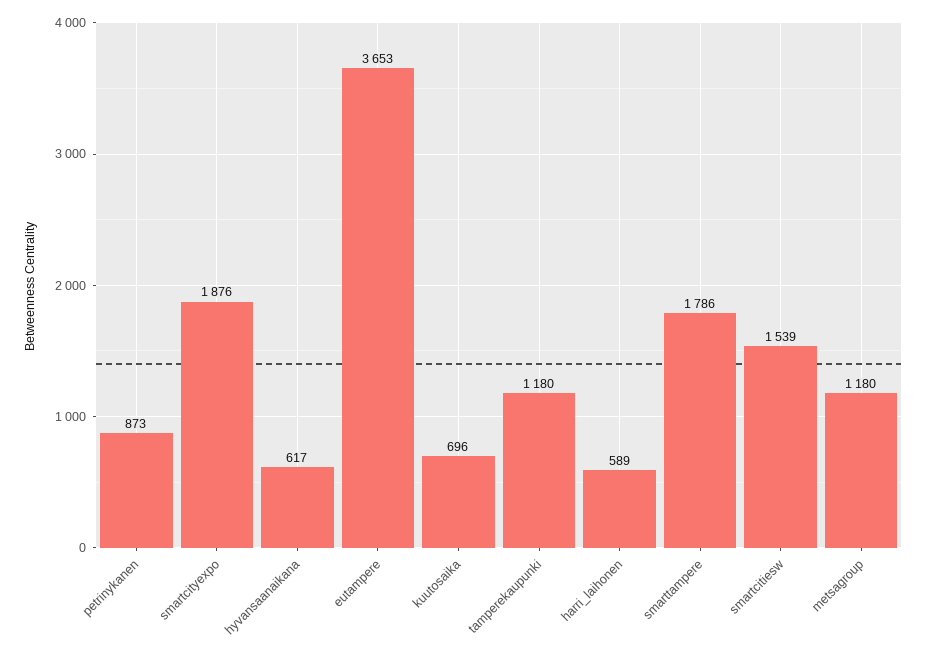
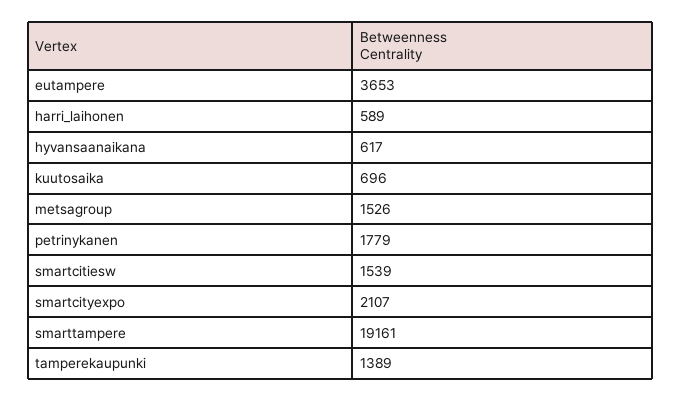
petrinykanen: 873 -> 1779
smartcityexpo: 1876 -> 2107
tamperekaupunki: 1180 -> 1389
smarttampere: 1786 -> 19161
metsagroup: 1180 -> 1526

